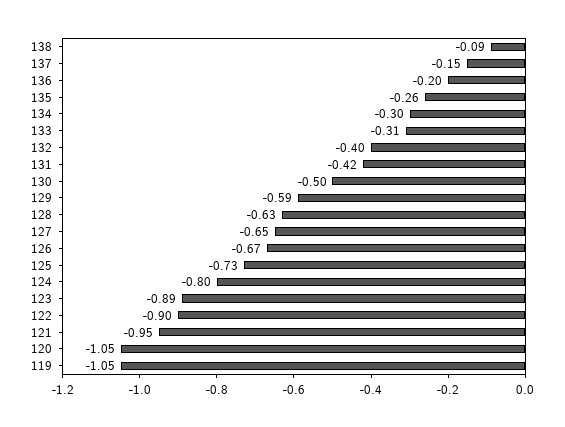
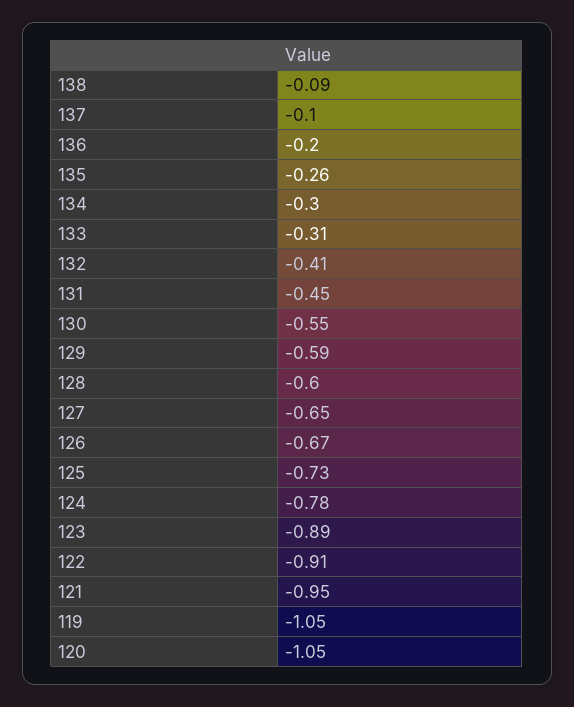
137: -0.15 -> -0.1
132: -0.4 -> -0.41
131: -0.42 -> -0.45
130: -0.5 -> -0.55
128: -0.63 -> -0.6
124: -0.8 -> -0.78
122: -0.9 -> -0.91

